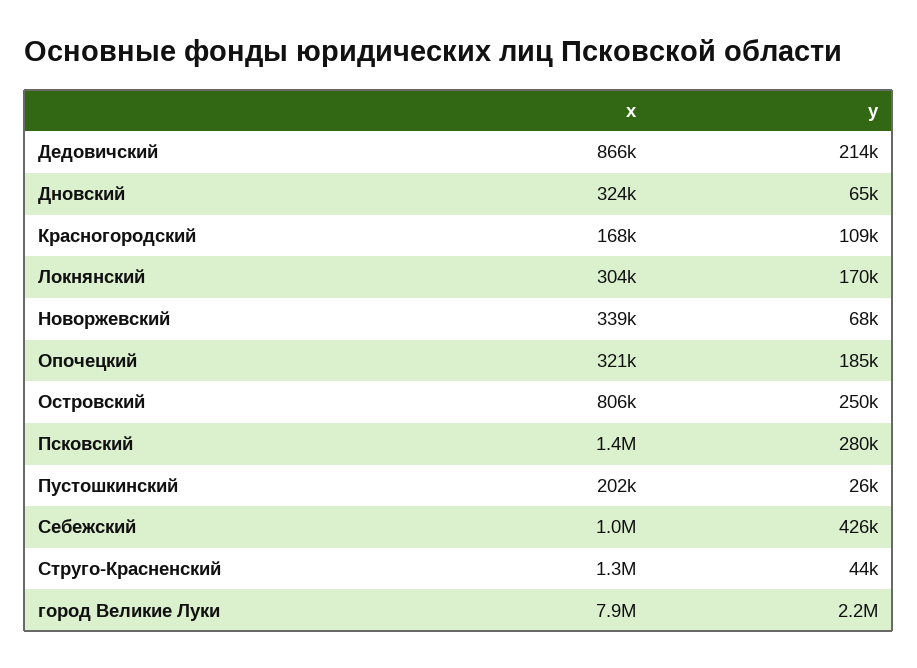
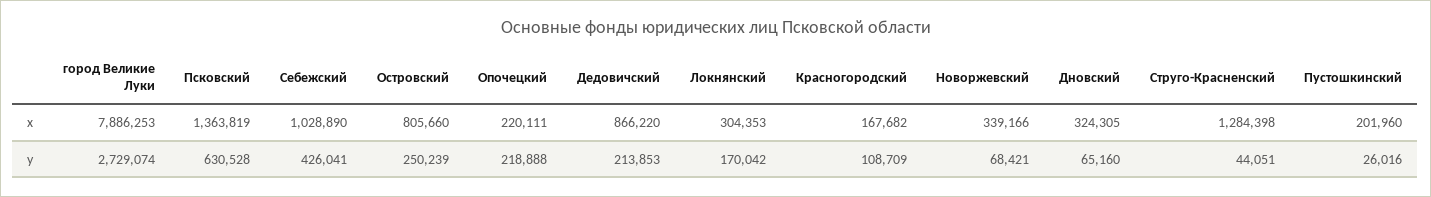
x, Опочецкий: 321000 -> 220111
y, Опочецкий: 185000 -> 218888
y, Псковский: 280000 -> 630528
y, город Великие Луки: 2200000 -> 2729074

